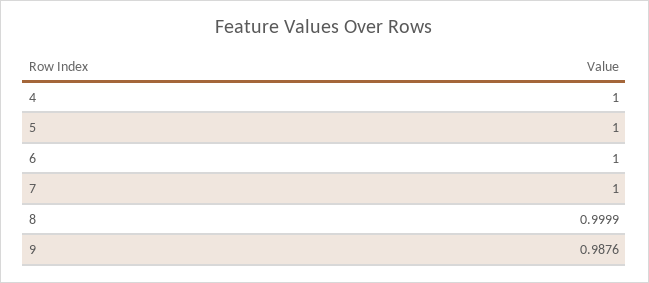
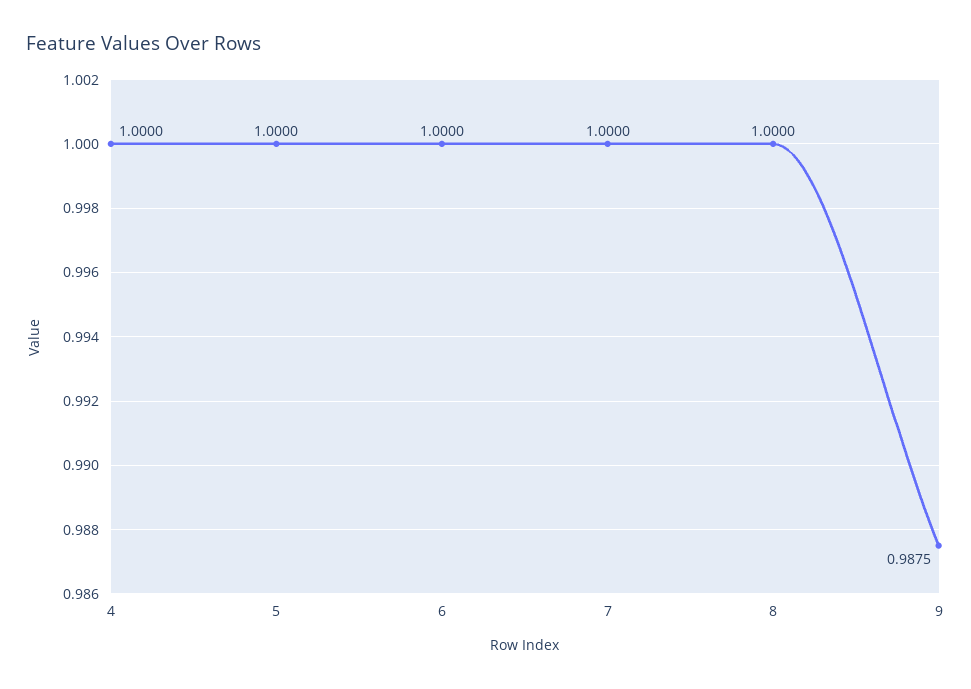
8: 0.9999 -> 1
9: 0.9876 -> 0.9875

